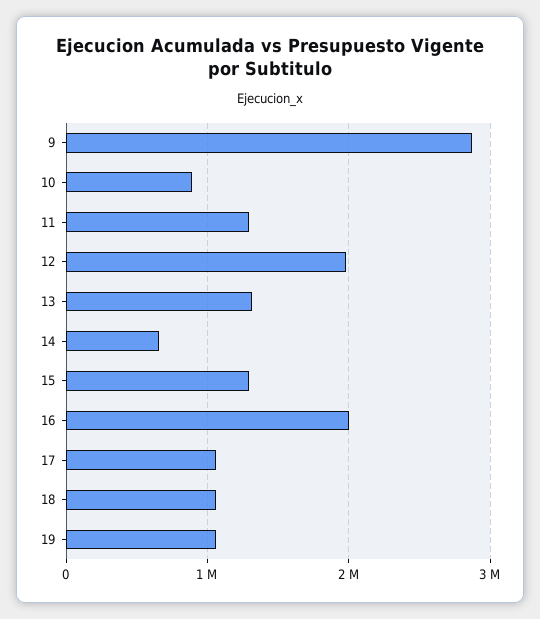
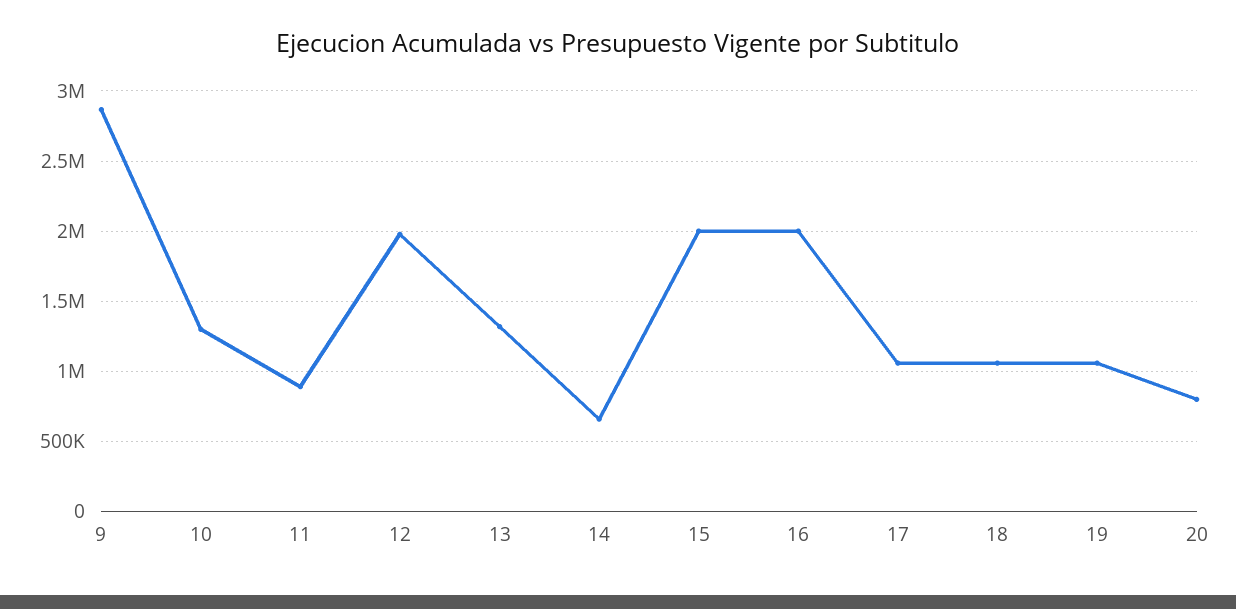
10: 900000 -> 1300000
11: 1300000 -> 900000
15: 1300000 -> 2000000
20: none -> 800000

